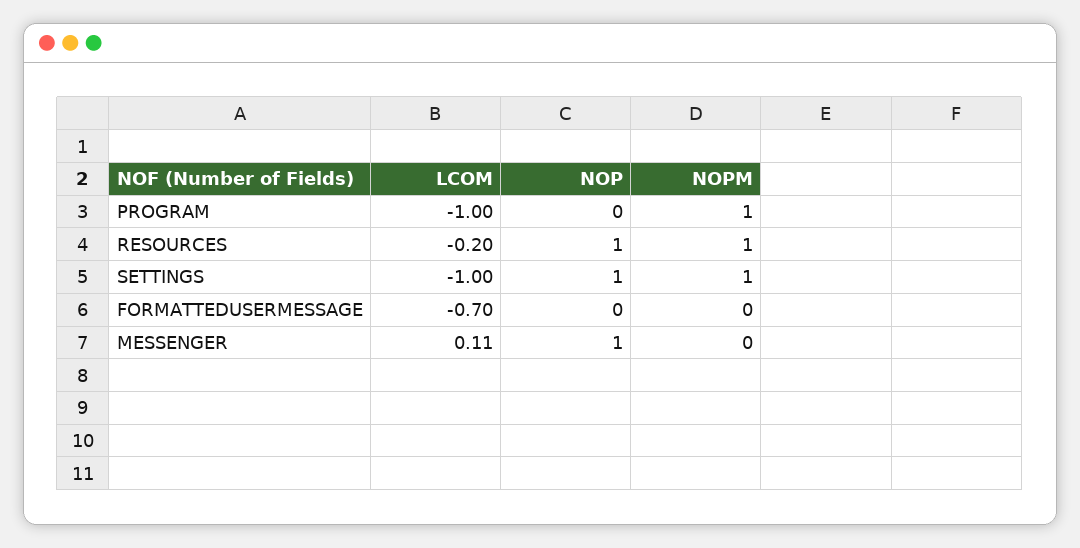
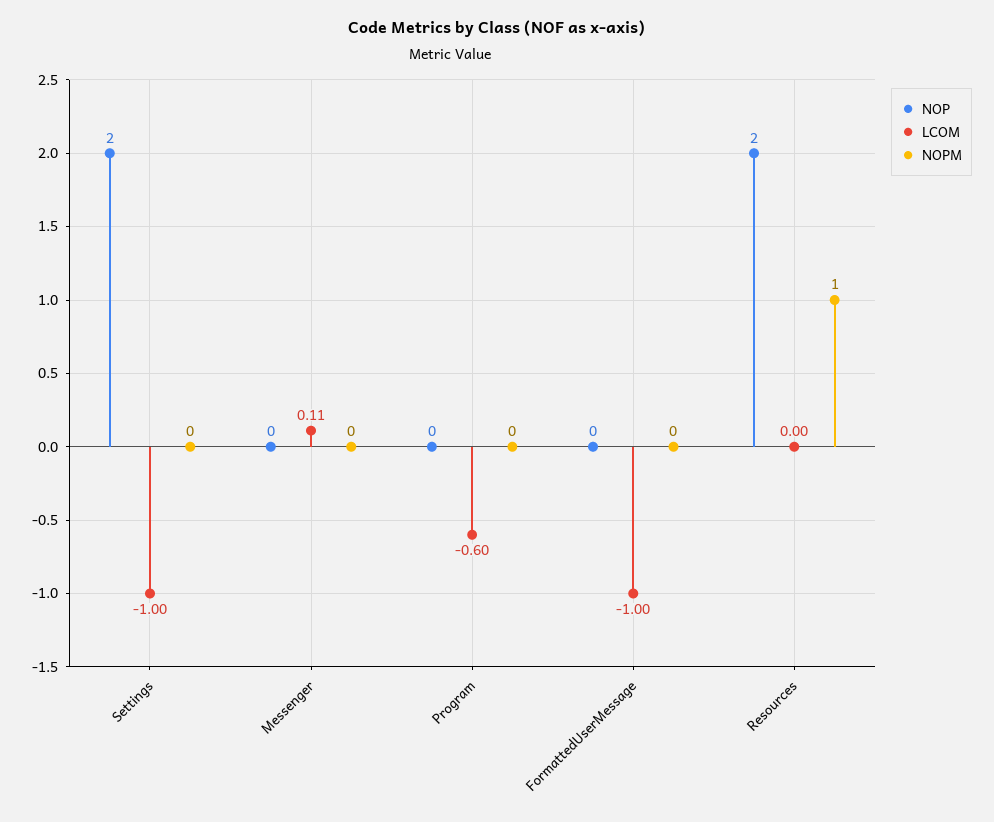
LCOM, PROGRAM: -1 -> -0.6
NOPM, PROGRAM: 1 -> 0
LCOM, RESOURCES: -0.2 -> 0
NOP, RESOURCES: 1 -> 2
NOP, SETTINGS: 1 -> 2
NOPM, SETTINGS: 1 -> 0
LCOM, FORMATTEDUSERMESSAGE: -0.7 -> -1
NOP, MESSENGER: 1 -> 0

